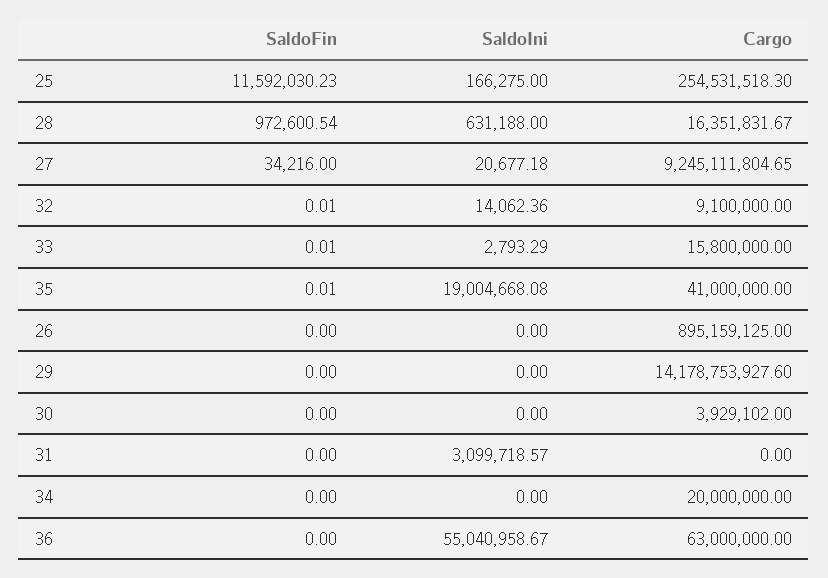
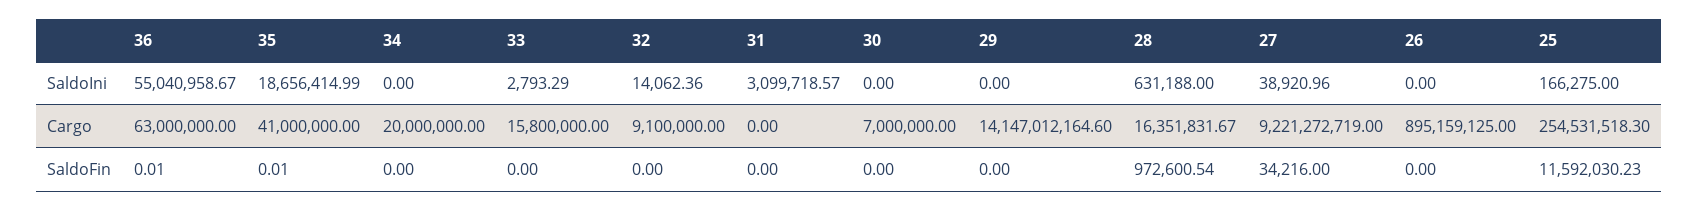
SaldoIni, 27: 20677.18 -> 38920.96
Cargo, 27: 9245111804.65 -> 9221272719
SaldoFin, 32: 0.01 -> 0
SaldoFin, 33: 0.01 -> 0
SaldoIni, 35: 19004668.08 -> 18656414.99
Cargo, 29: 14178753927.6 -> 14147012164.6
Cargo, 30: 3929102 -> 7000000
SaldoFin, 36: 0 -> 0.01

